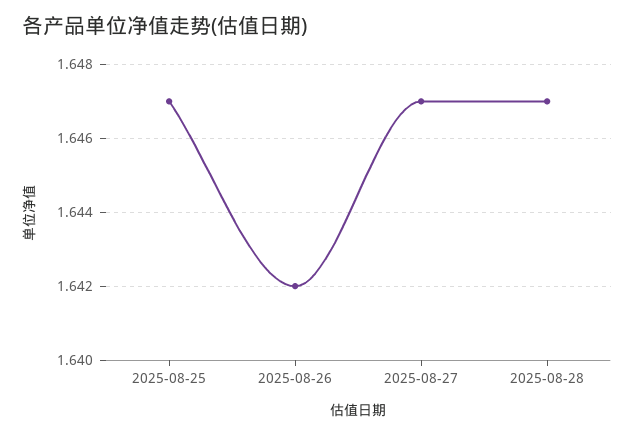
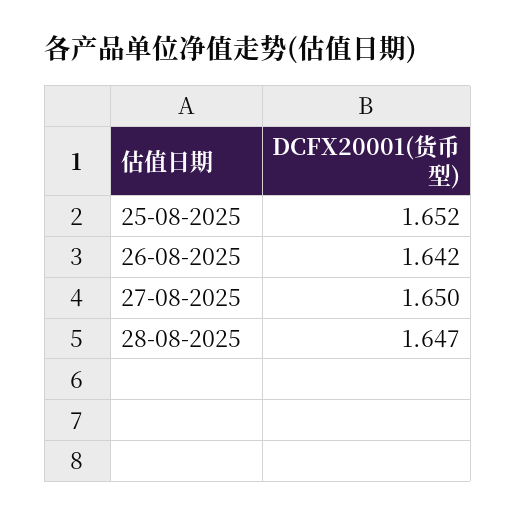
2025-08-25: 1.647 -> 1.652
2025-08-27: 1.647 -> 1.65

